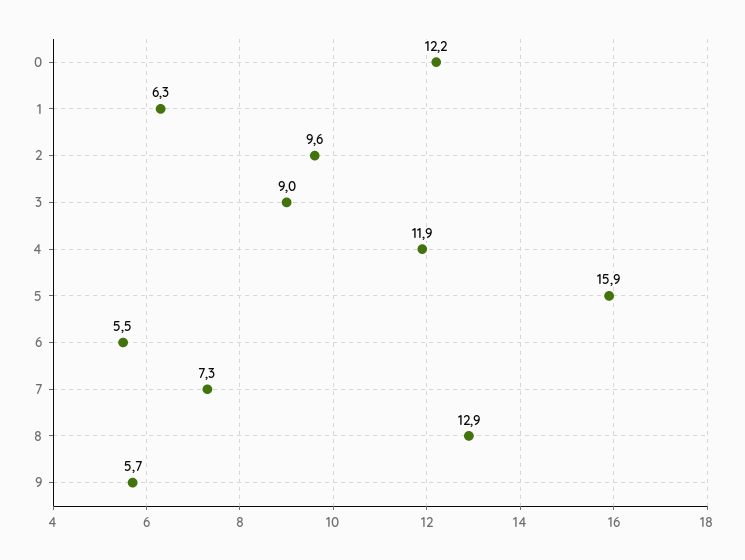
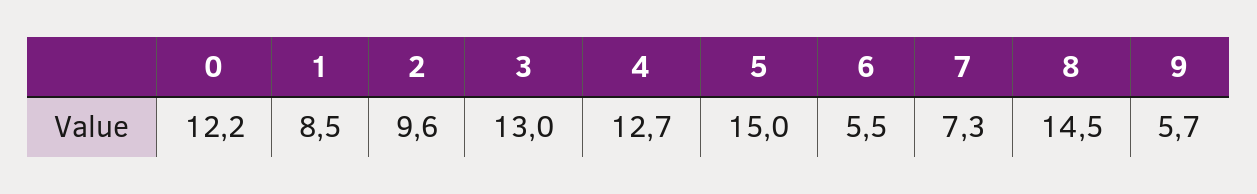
1: 6.3 -> 8.5
3: 9 -> 13
4: 11.9 -> 12.7
5: 15.9 -> 15
8: 12.9 -> 14.5

